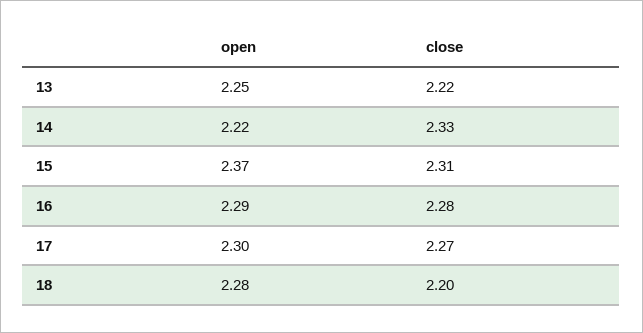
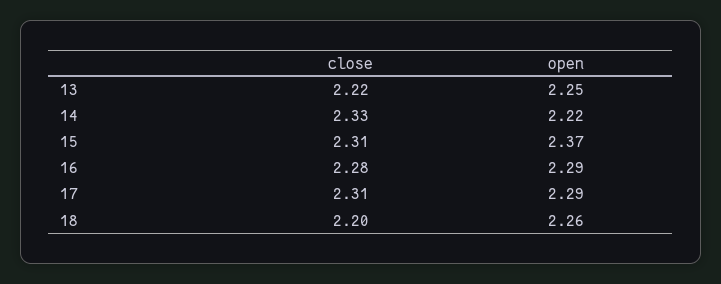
open, 17: 2.3 -> 2.29
close, 17: 2.27 -> 2.31
open, 18: 2.28 -> 2.26

